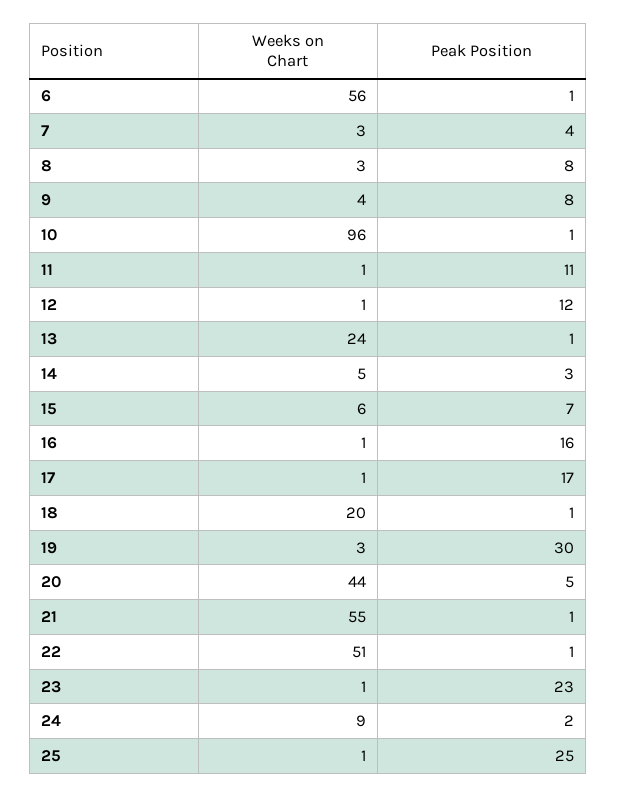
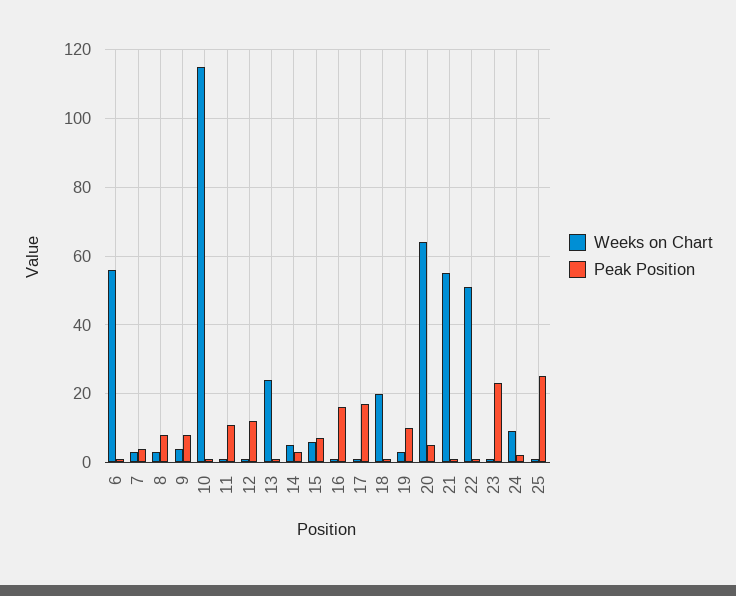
Weeks on Chart, 10: 96 -> 115
Peak Position, 19: 30 -> 10
Weeks on Chart, 20: 44 -> 65

